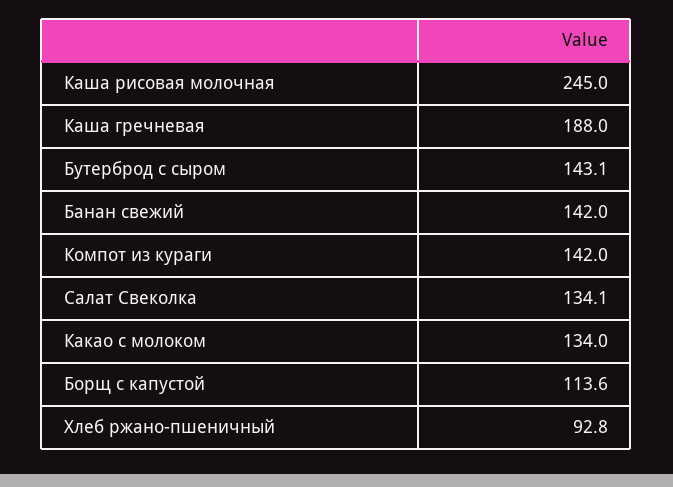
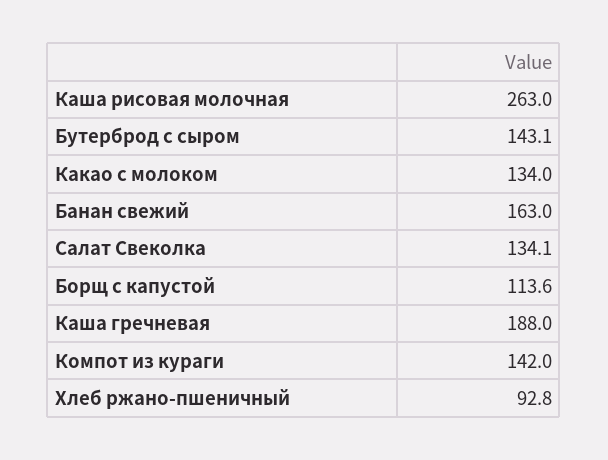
Каша рисовая молочная: 245 -> 263
Банан свежий: 142 -> 163

